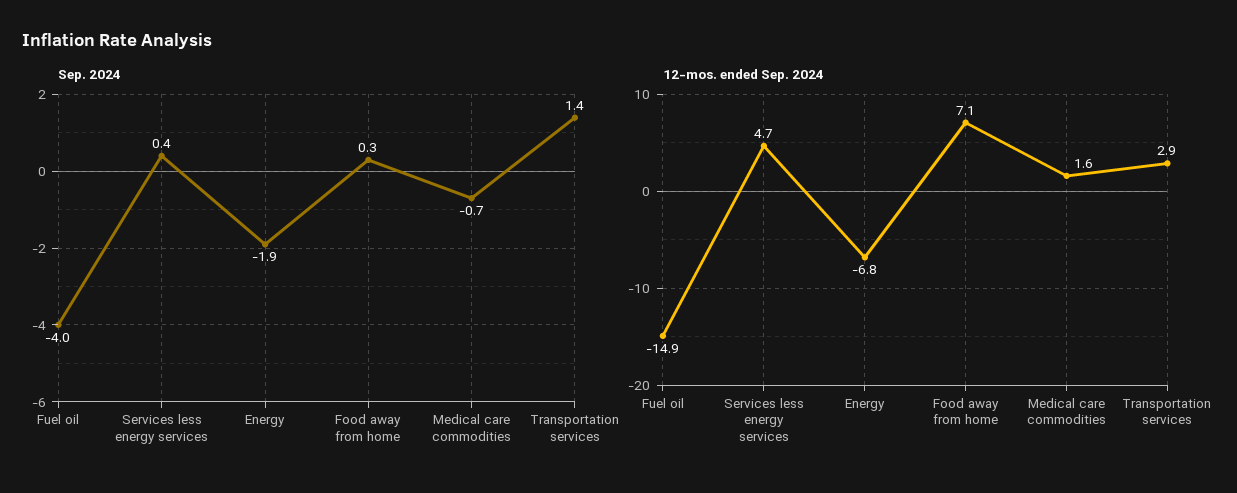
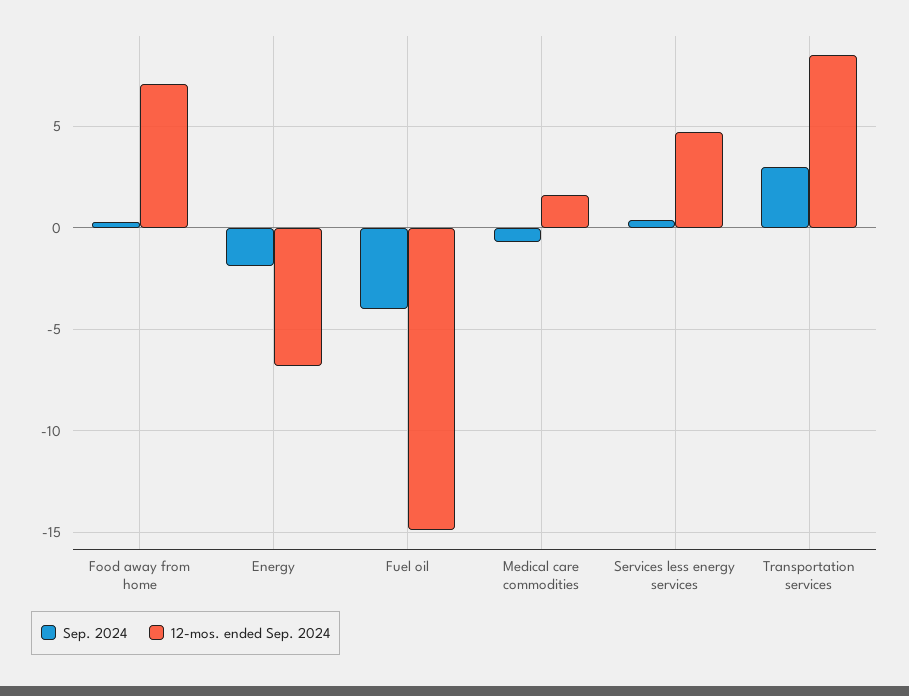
Sep. 2024, Transportation services: 1.4 -> 3
12-mos. ended Sep. 2024, Transportation services: 2.9 -> 8.5

